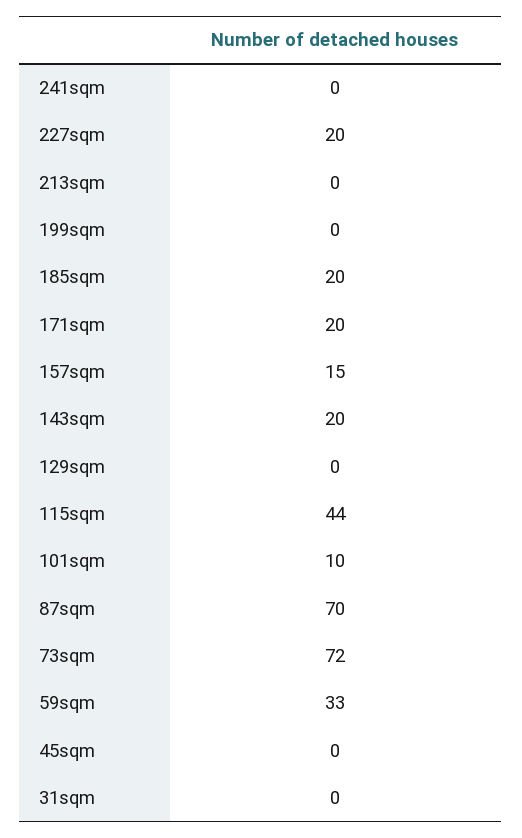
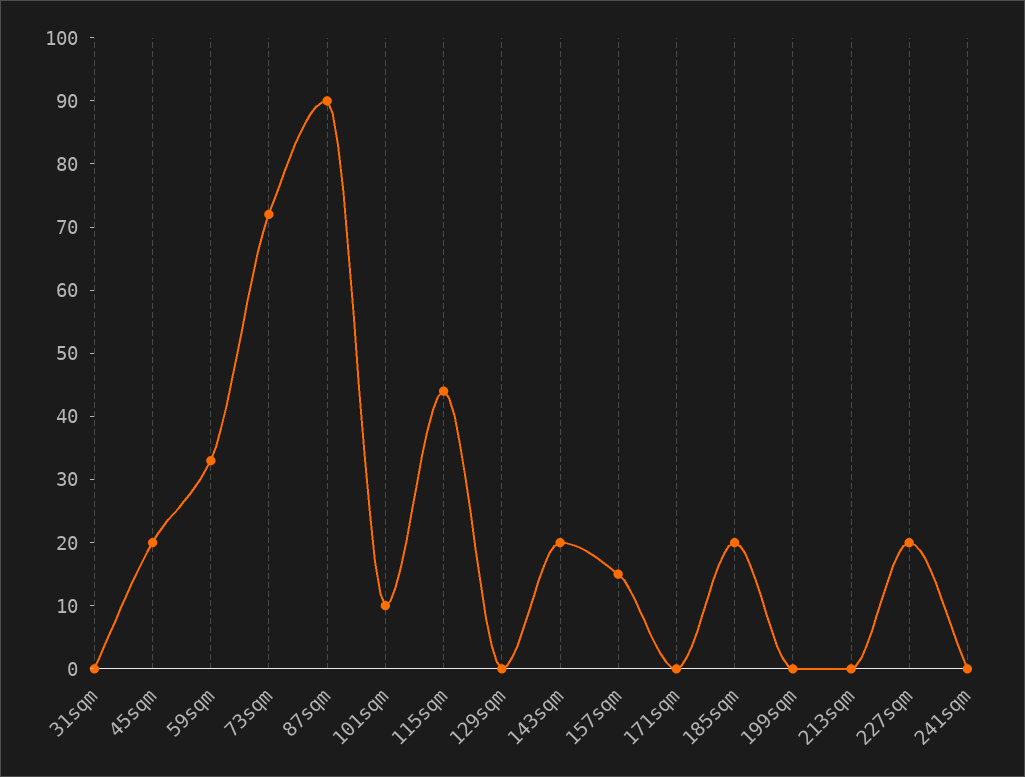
171sqm: 20 -> 0
87sqm: 70 -> 90
45sqm: 0 -> 20

